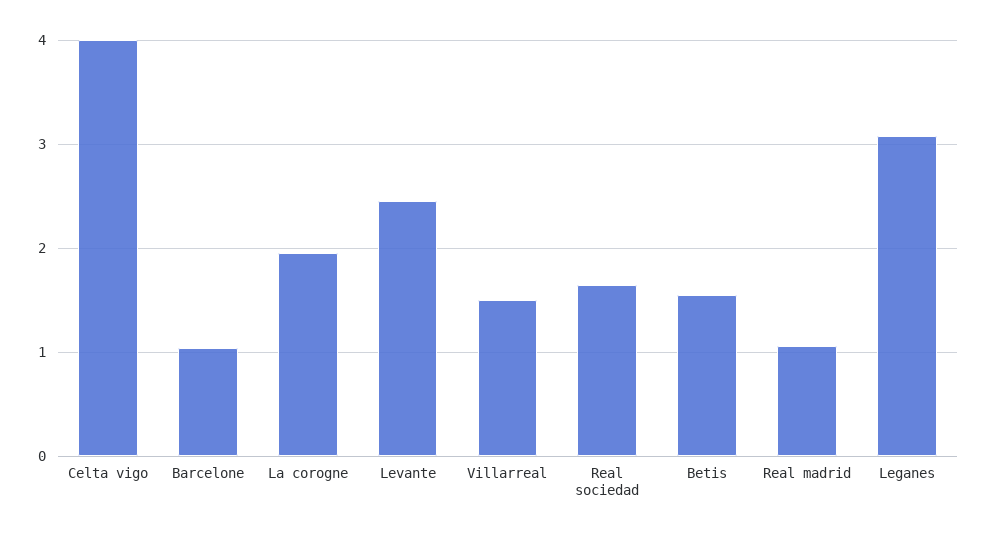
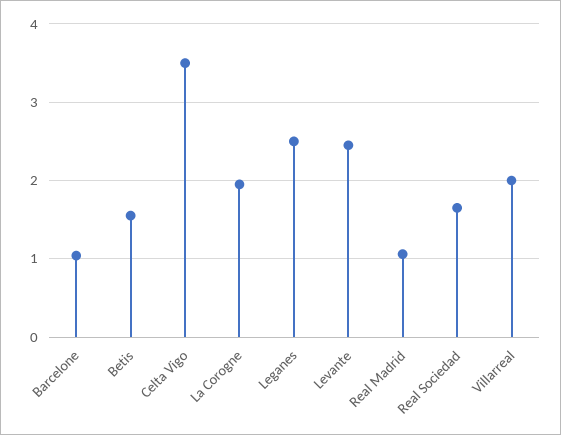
Celta vigo: 4 -> 3.5
Villarreal: 1.5 -> 2
Leganes: 3.1 -> 2.5

